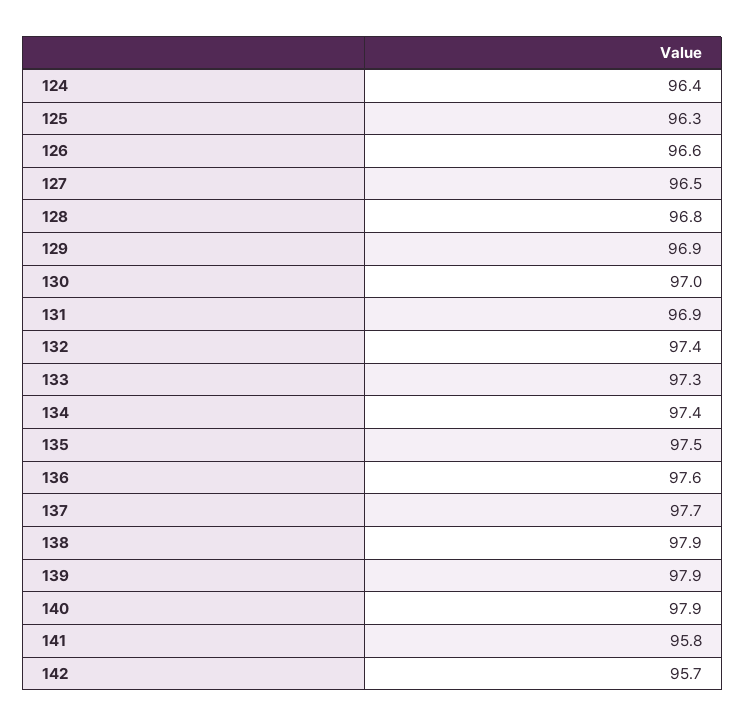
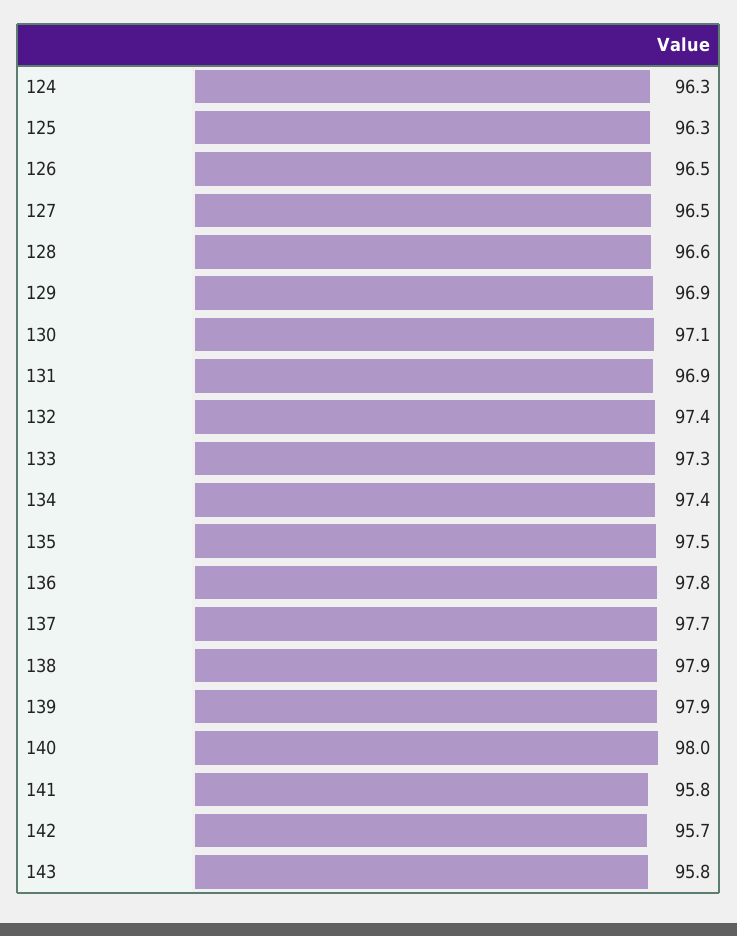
124: 96.4 -> 96.3
126: 96.6 -> 96.5
128: 96.8 -> 96.6
130: 97 -> 97.1
136: 97.6 -> 97.8
140: 97.9 -> 98
143: none -> 95.8

